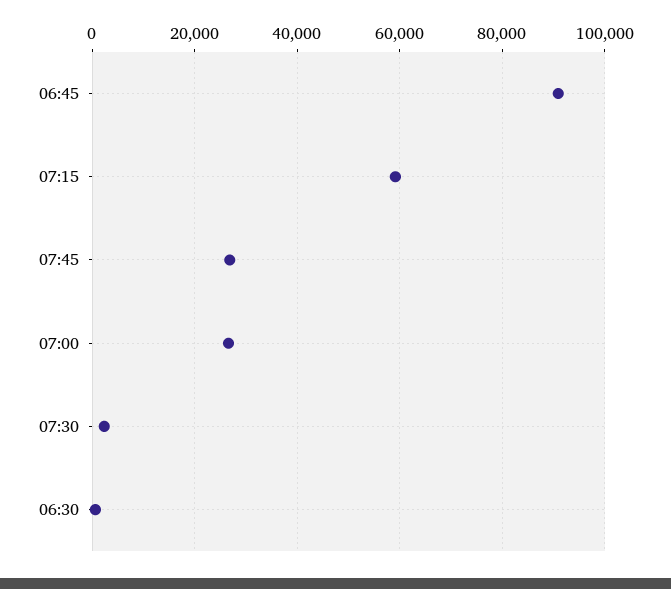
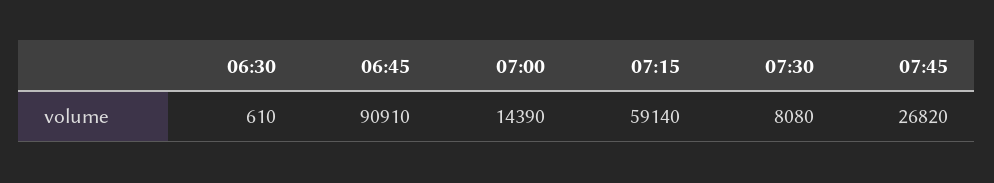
07:00: 26000 -> 14390
07:30: 2000 -> 8080

